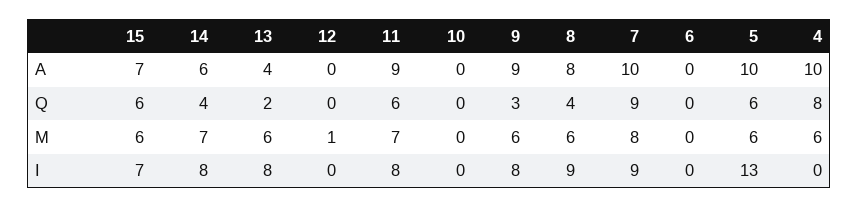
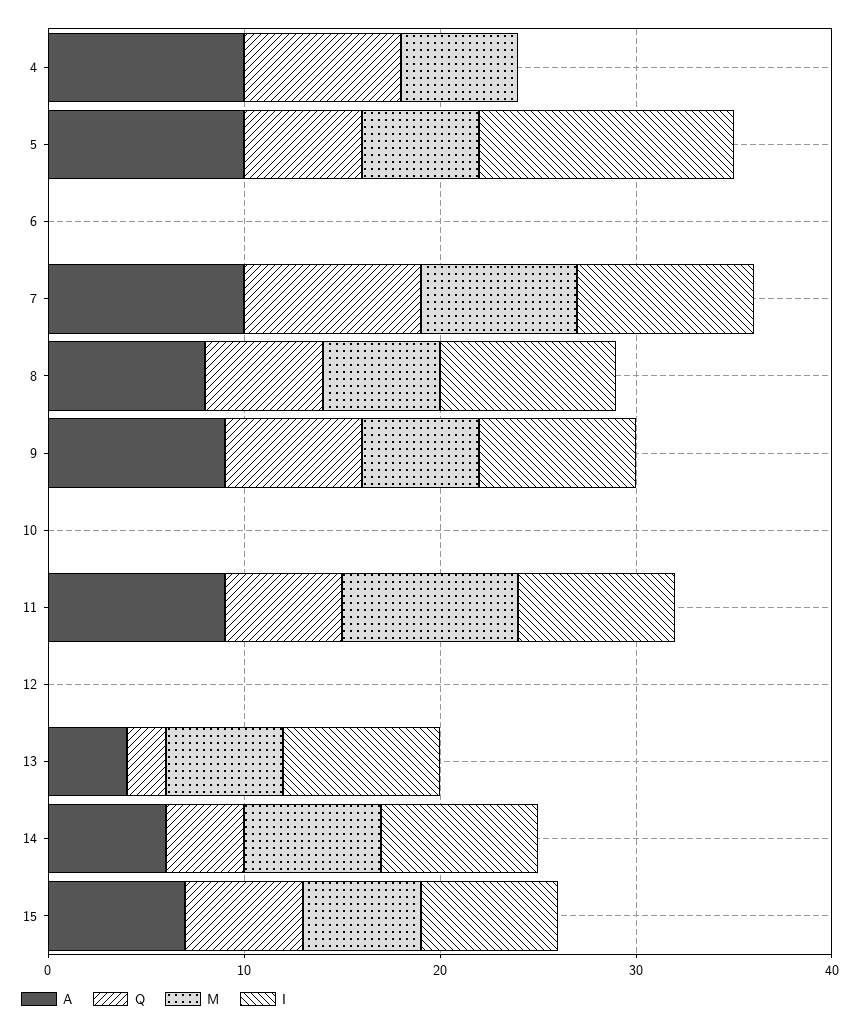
Q, 9: 3 -> 7
Q, 8: 4 -> 6
M, 12: 1 -> 0
M, 11: 7 -> 9

